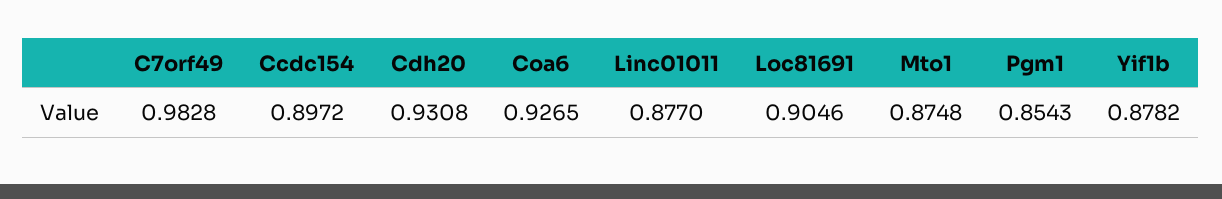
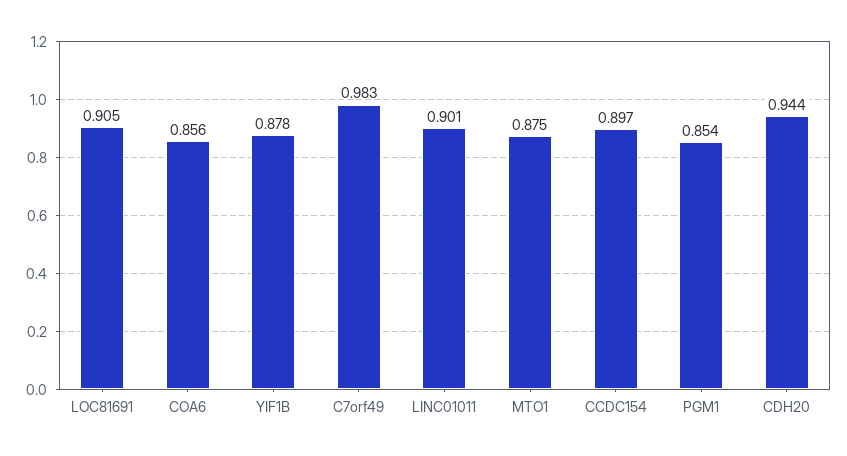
Cdh20: 0.9308 -> 0.944
Coa6: 0.9265 -> 0.856
Linc01011: 0.877 -> 0.901

